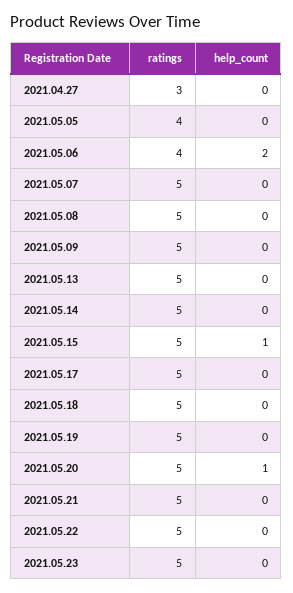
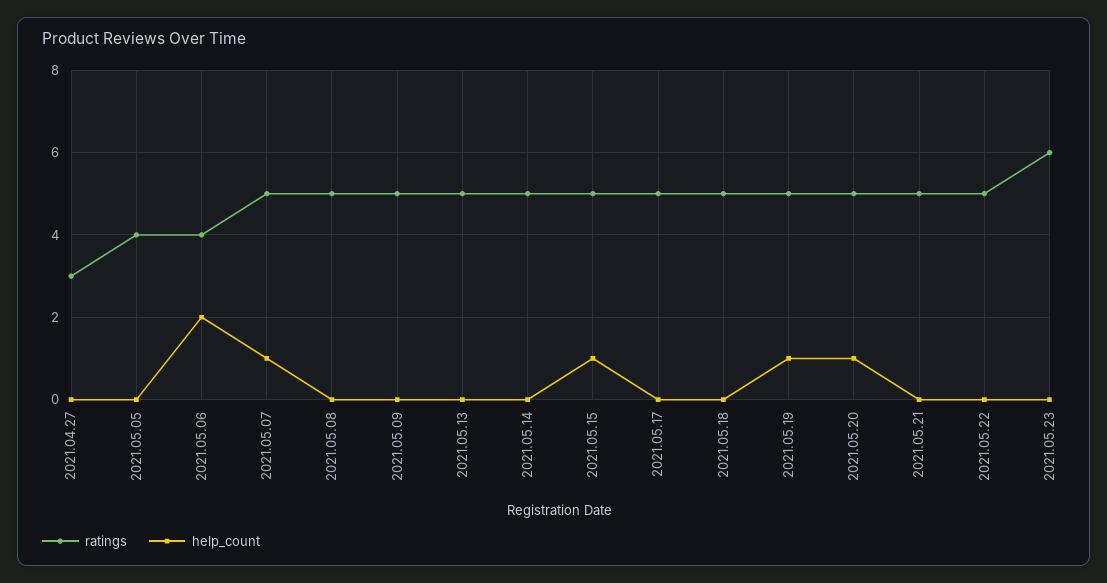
help_count, 2021.05.07: 0 -> 1
help_count, 2021.05.19: 0 -> 1
ratings, 2021.05.23: 5 -> 6

